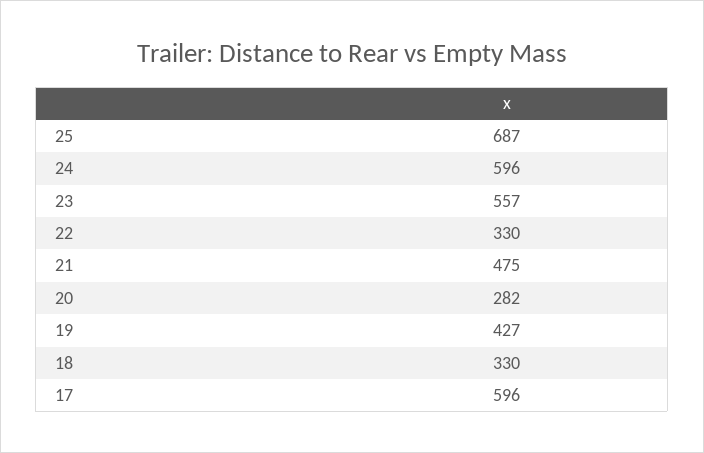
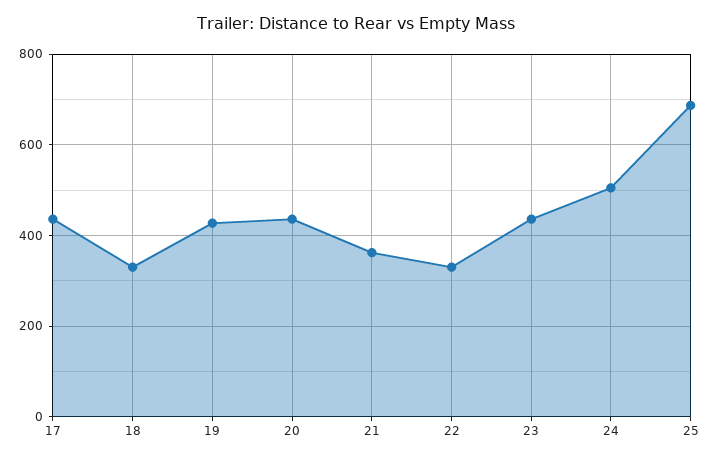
24: 596 -> 500
23: 557 -> 440
21: 475 -> 360
20: 282 -> 440
17: 596 -> 440

